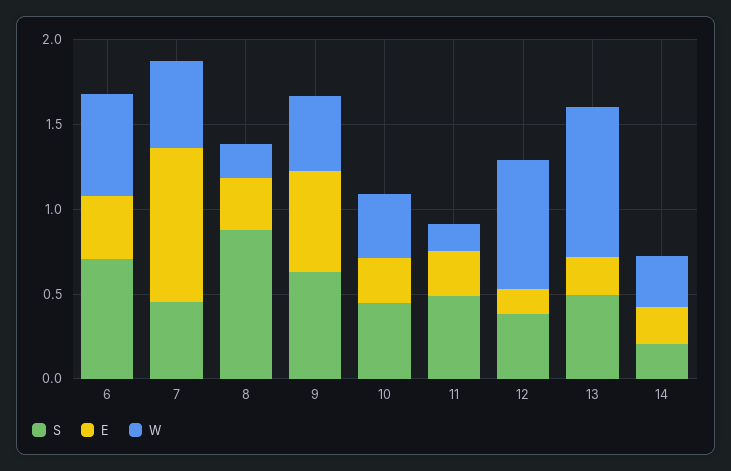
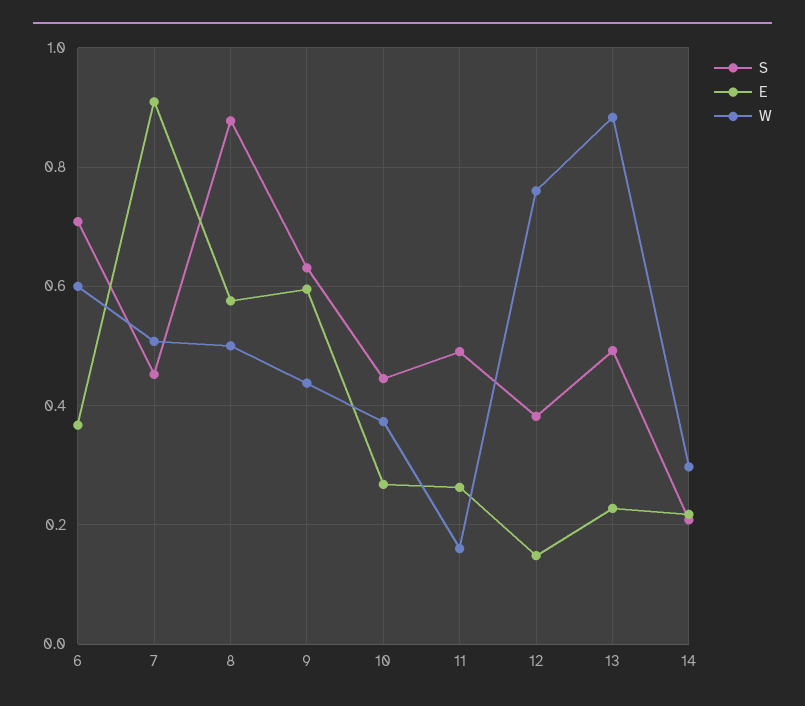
E, 8: 0.3 -> 0.58
W, 8: 0.2 -> 0.5

